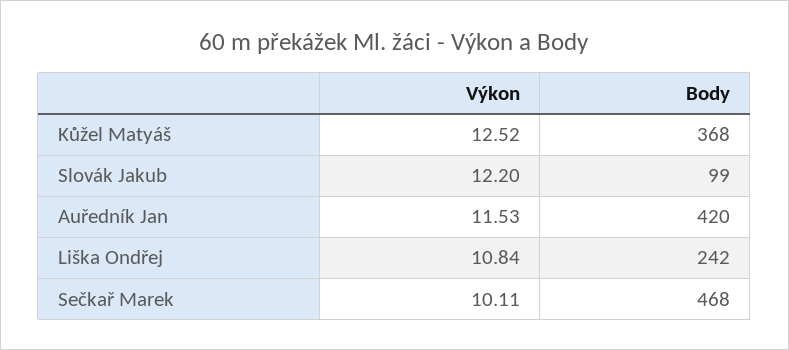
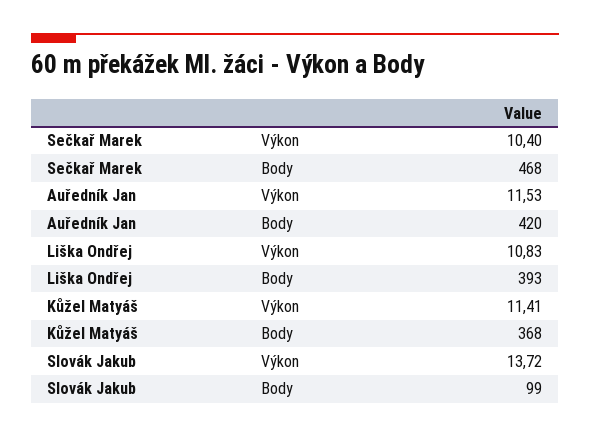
Výkon, Kůžel Matyáš: 12.52 -> 11.41
Výkon, Slovák Jakub: 12.2 -> 13.72
Výkon, Liška Ondřej: 10.84 -> 10.83
Body, Liška Ondřej: 242 -> 393
Výkon, Sečkař Marek: 10.11 -> 10.4

